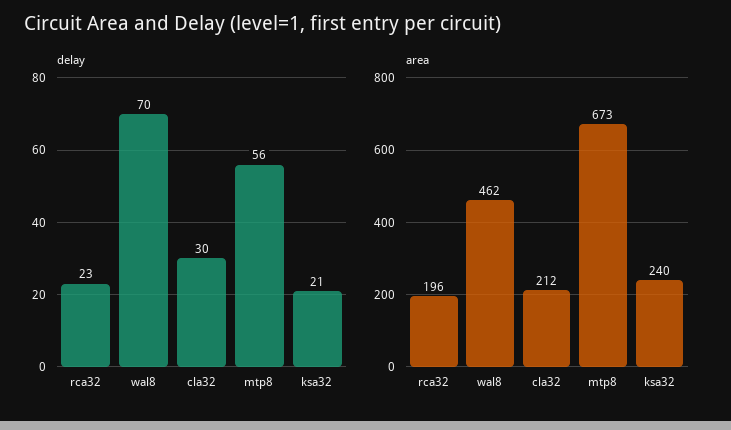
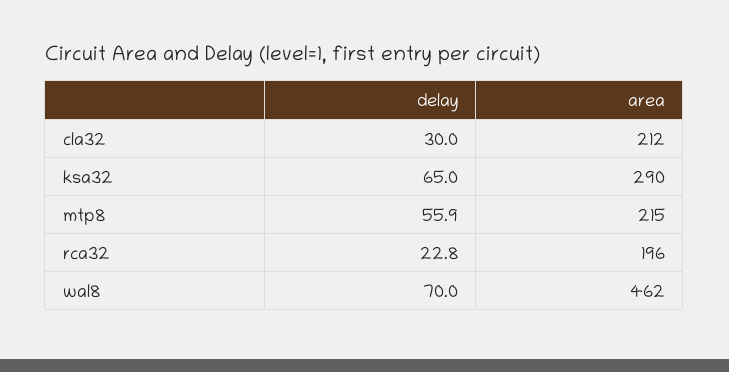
delay, ksa32: 21 -> 65
area, mtp8: 673 -> 215
area, ksa32: 240 -> 290

